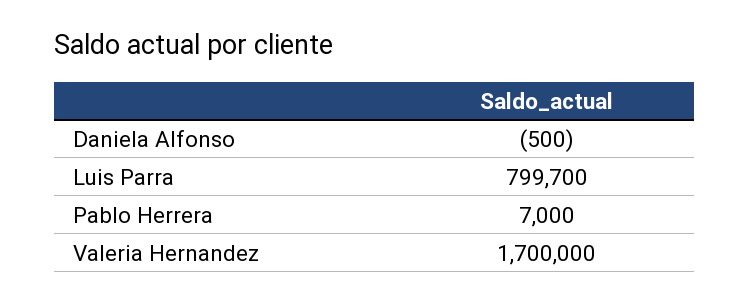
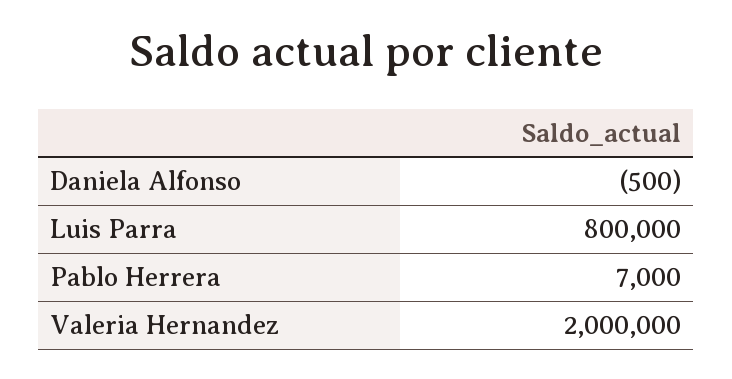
Luis Parra: 799700 -> 800000
Valeria Hernandez: 1700000 -> 2000000

